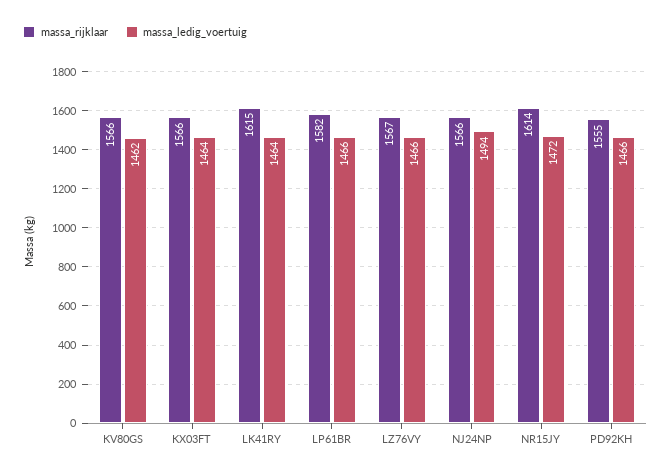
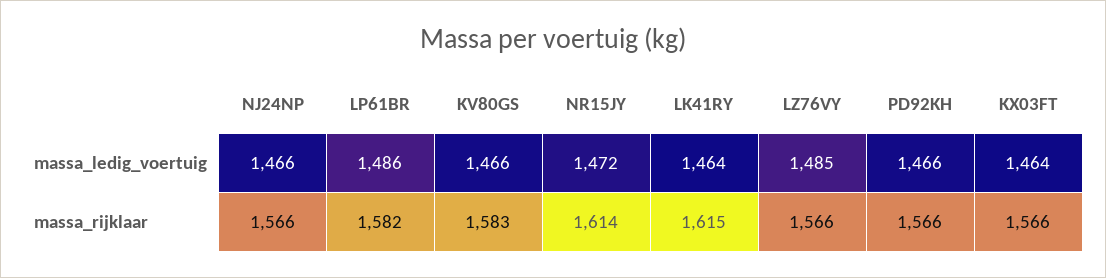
massa_rijklaar, KV80GS: 1566 -> 1583
massa_ledig_voertuig, KV80GS: 1462 -> 1466
massa_ledig_voertuig, LP61BR: 1466 -> 1486
massa_rijklaar, LZ76VY: 1567 -> 1566
massa_ledig_voertuig, LZ76VY: 1466 -> 1485
massa_ledig_voertuig, NJ24NP: 1494 -> 1466
massa_rijklaar, PD92KH: 1555 -> 1566

